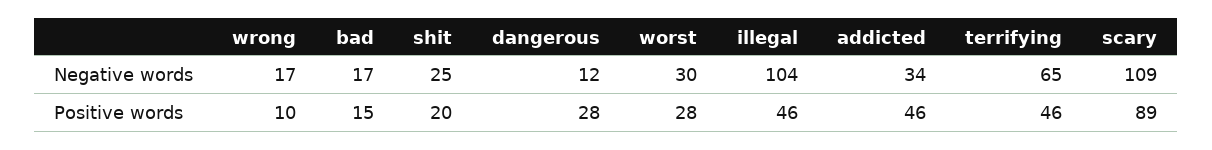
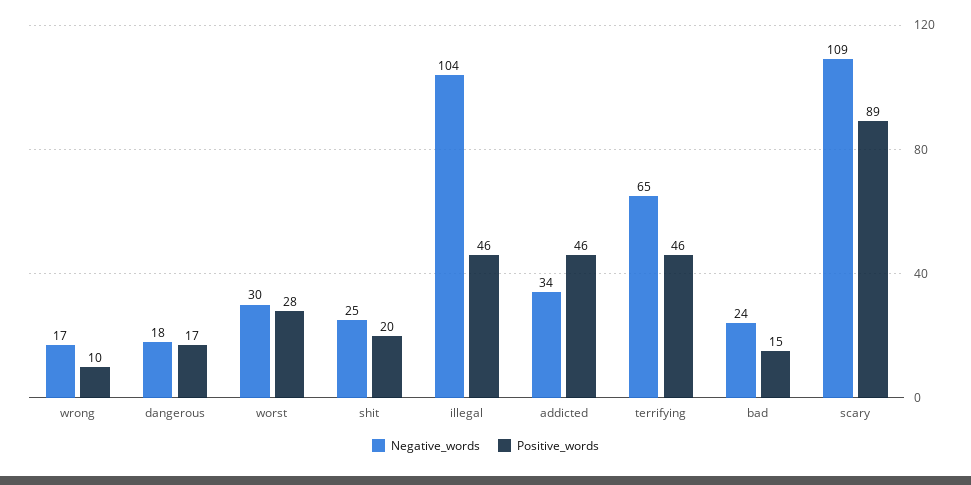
Negative words, bad: 17 -> 24
Negative words, dangerous: 12 -> 18
Positive words, dangerous: 28 -> 17

